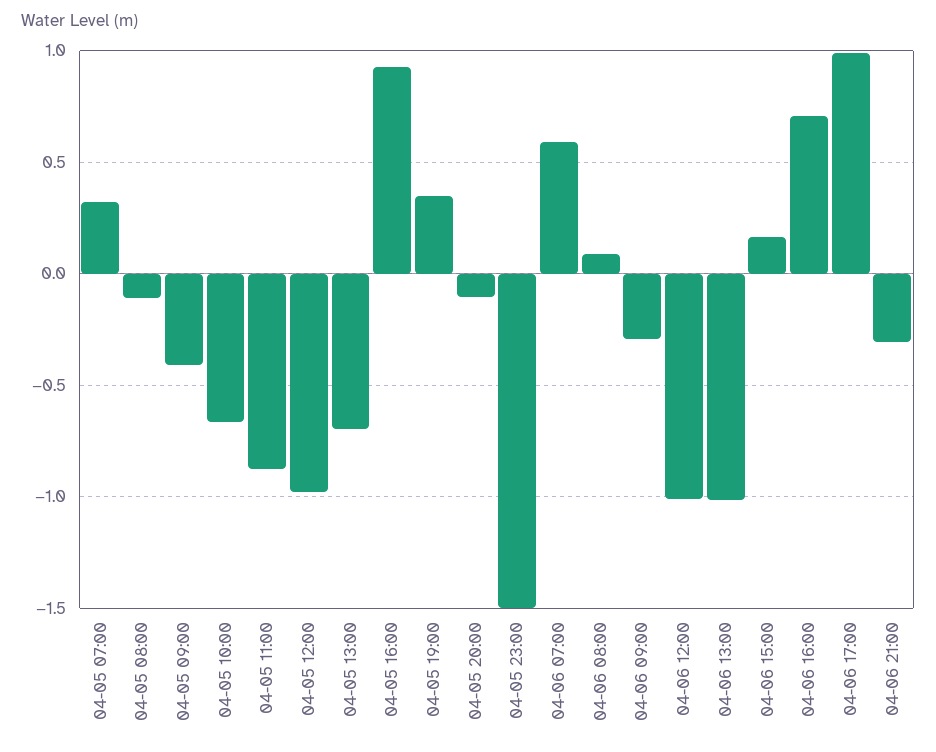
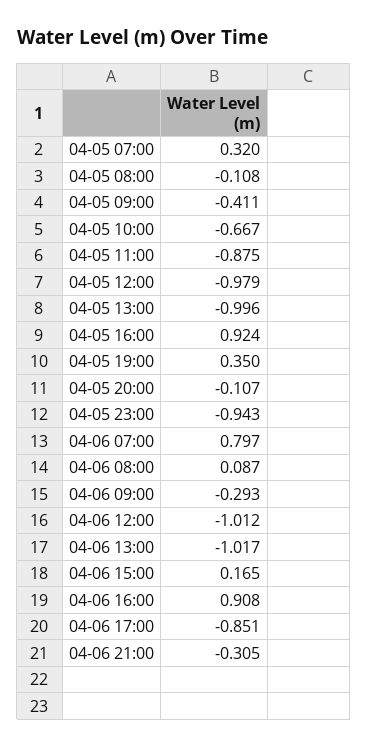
04-05 13:00: -0.7 -> -0.996
04-05 23:00: -1.5 -> -0.943
04-06 07:00: 0.6 -> 0.797
04-06 16:00: 0.7 -> 0.908
04-06 17:00: 1 -> -0.851

